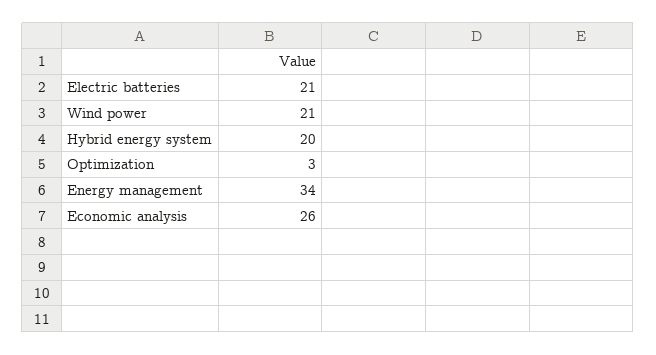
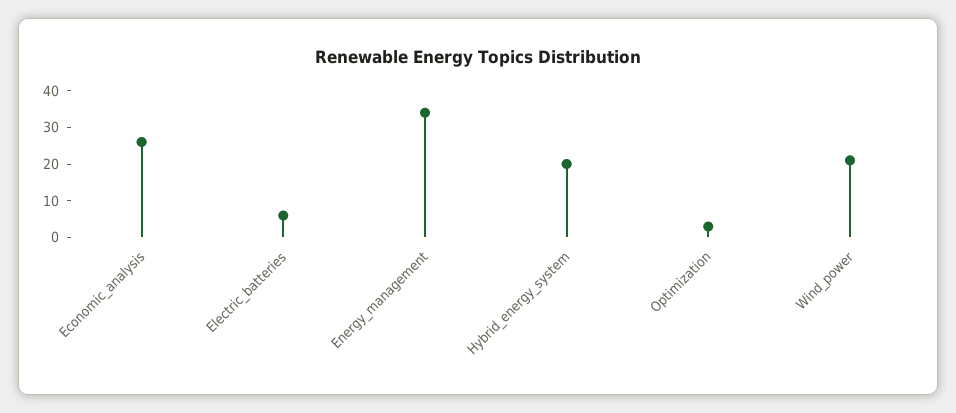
Electric batteries: 21 -> 5

